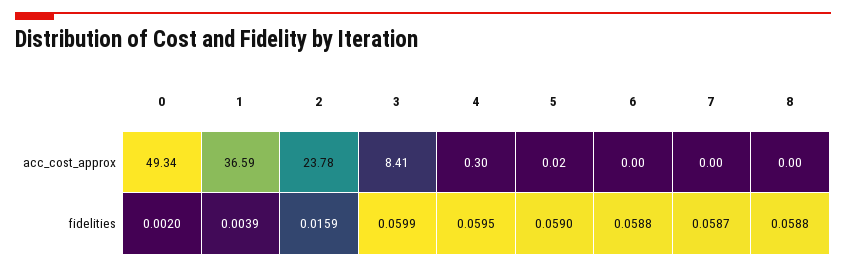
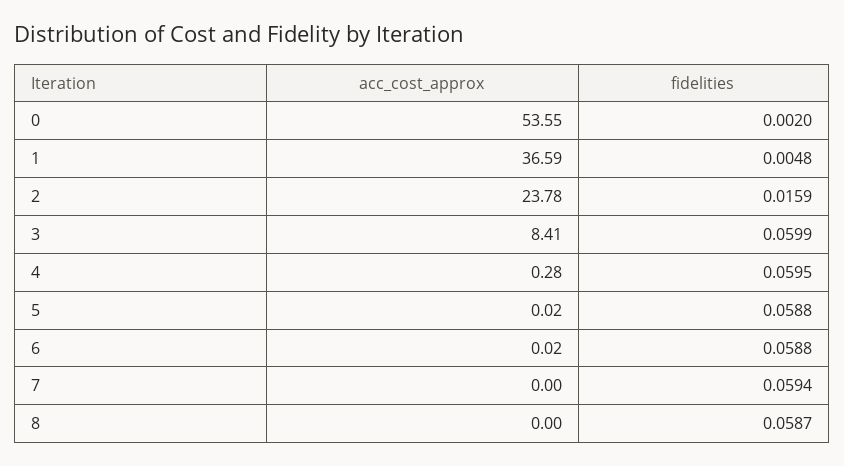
0, acc_cost_approx: 49.34 -> 53.55
4, acc_cost_approx: 0.3 -> 0.28
6, acc_cost_approx: 0 -> 0.02
1, fidelities: 0.0039 -> 0.0048
5, fidelities: 0.059 -> 0.0588
7, fidelities: 0.0587 -> 0.0594
8, fidelities: 0.0588 -> 0.0587

